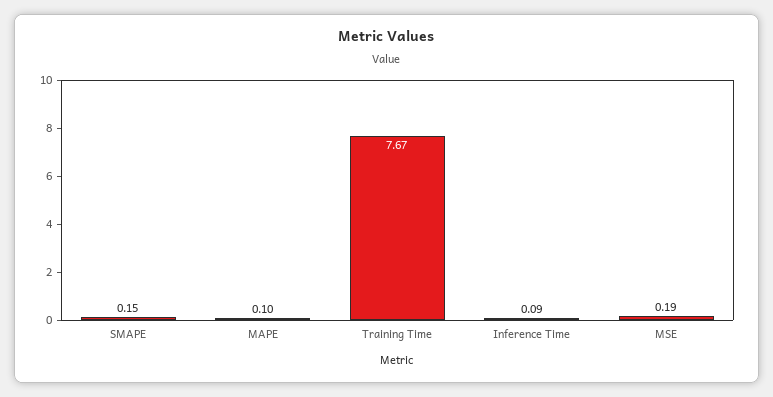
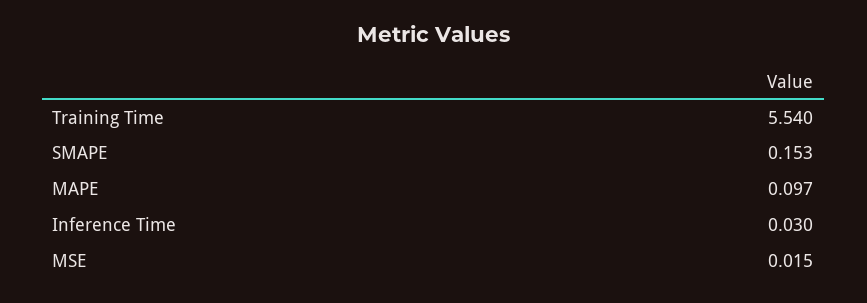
Training Time: 7.67 -> 5.54
Inference Time: 0.09 -> 0.03
MSE: 0.19 -> 0.015

